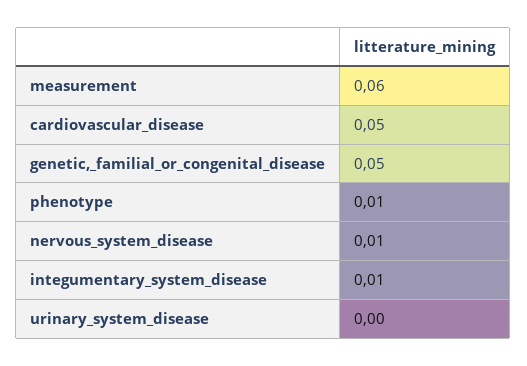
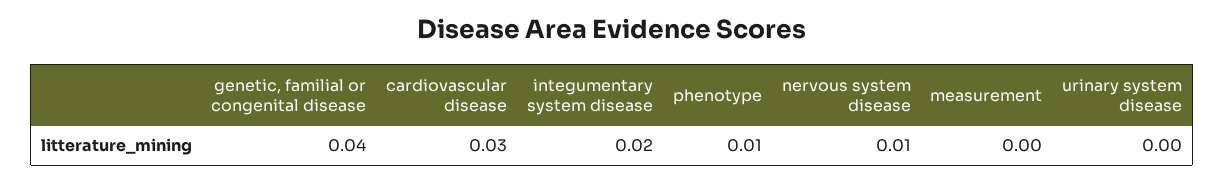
measurement: 0.06 -> 0
cardiovascular_disease: 0.05 -> 0.03
genetic,_familial_or_congenital_disease: 0.05 -> 0.04
integumentary_system_disease: 0.01 -> 0.02

